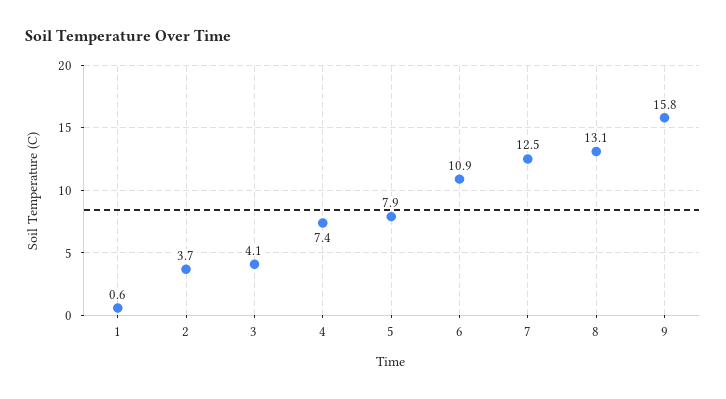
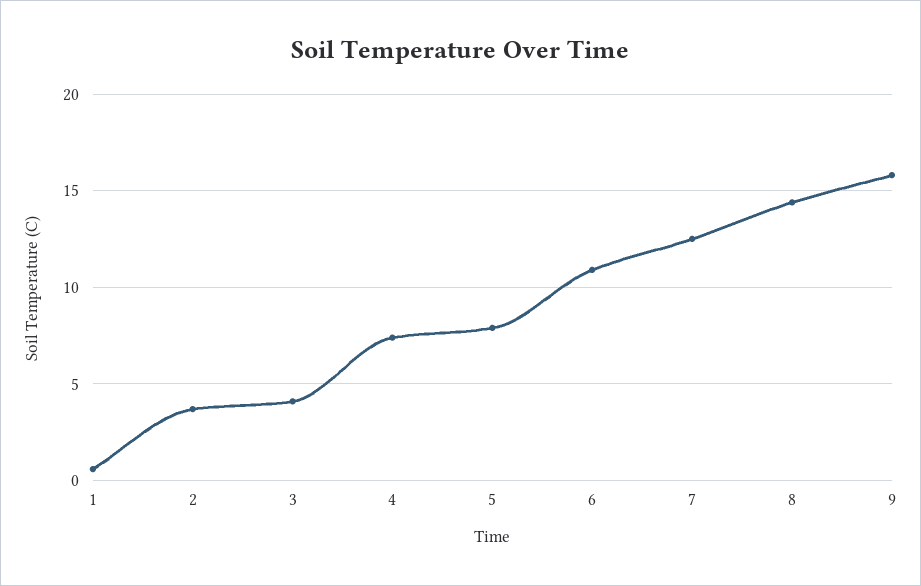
8: 13.1 -> 14.5

